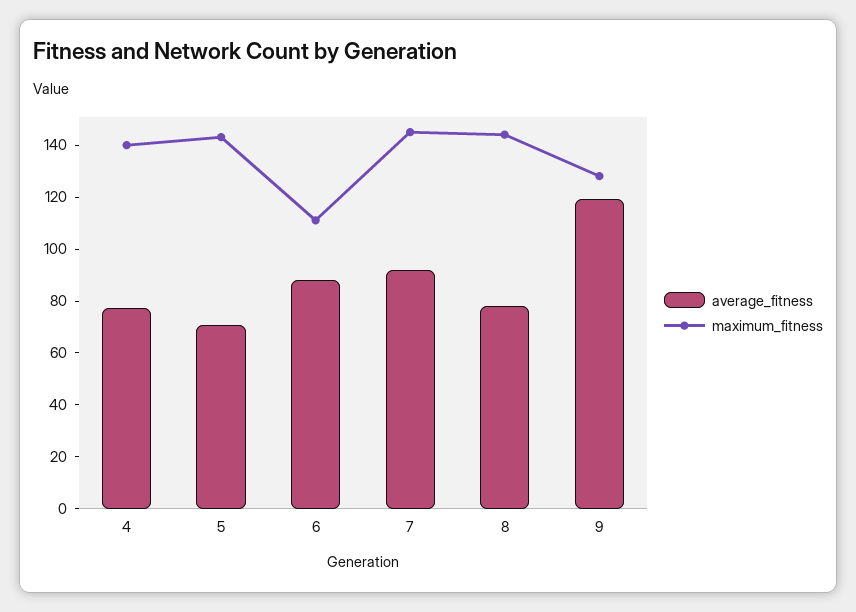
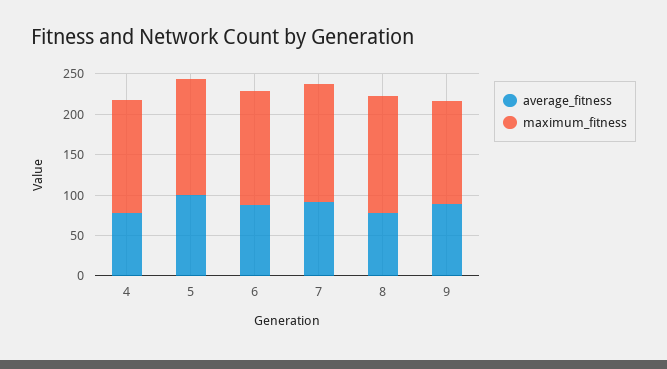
average_fitness, 5: 70 -> 100
maximum_fitness, 6: 110 -> 140
average_fitness, 9: 120 -> 90

